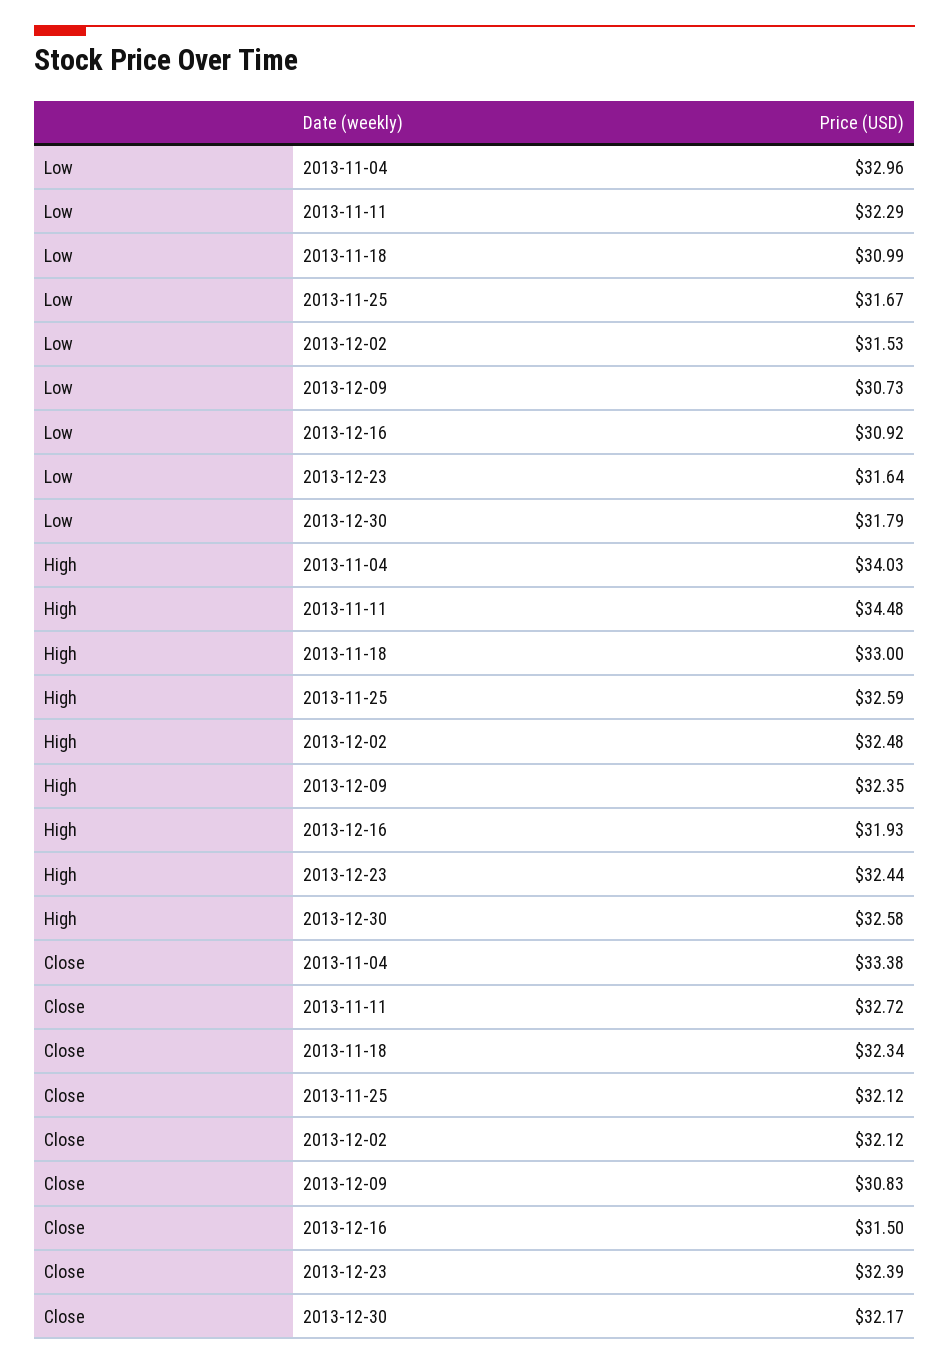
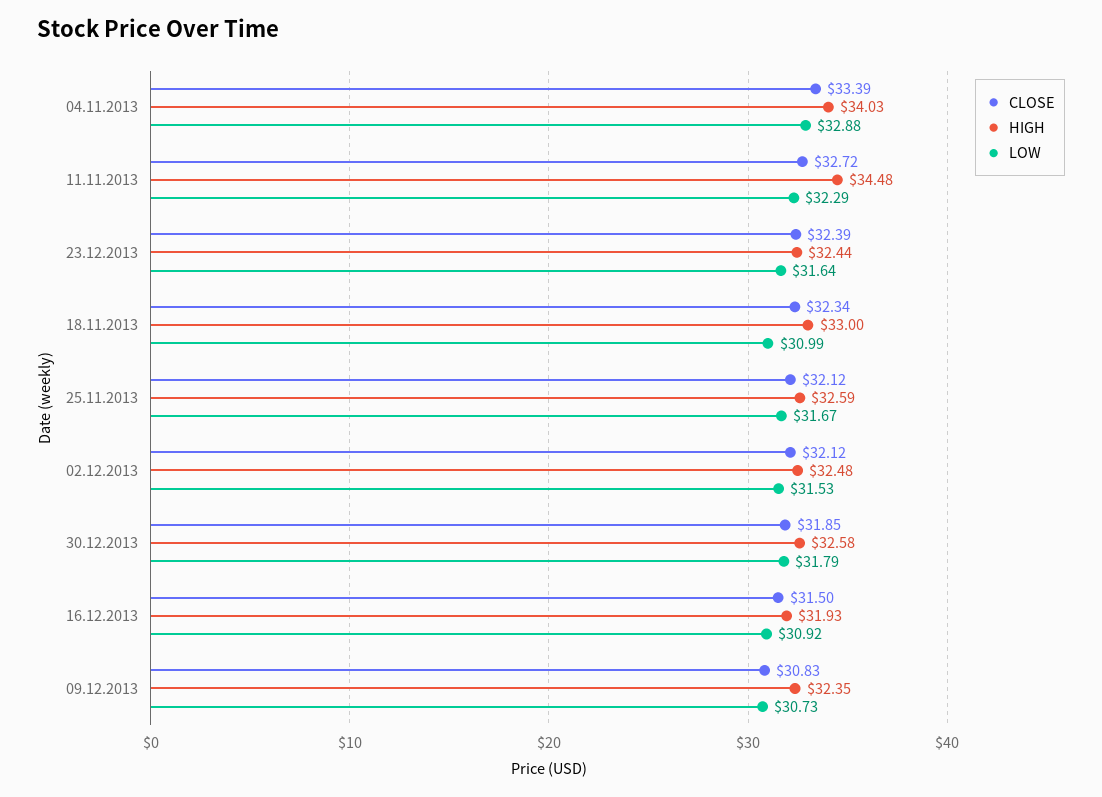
Low, 2013-11-04: 32.96 -> 32.88
Close, 2013-11-04: 33.38 -> 33.39
Close, 2013-12-30: 32.17 -> 31.85

